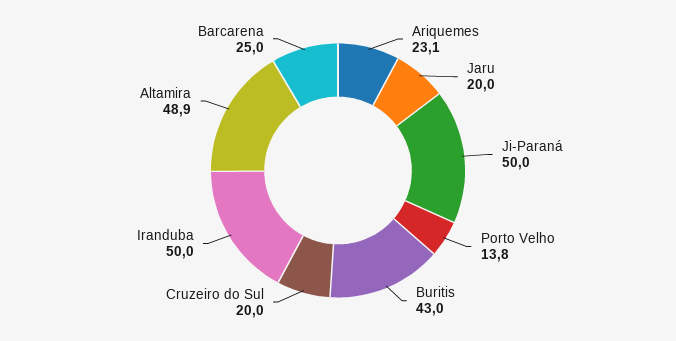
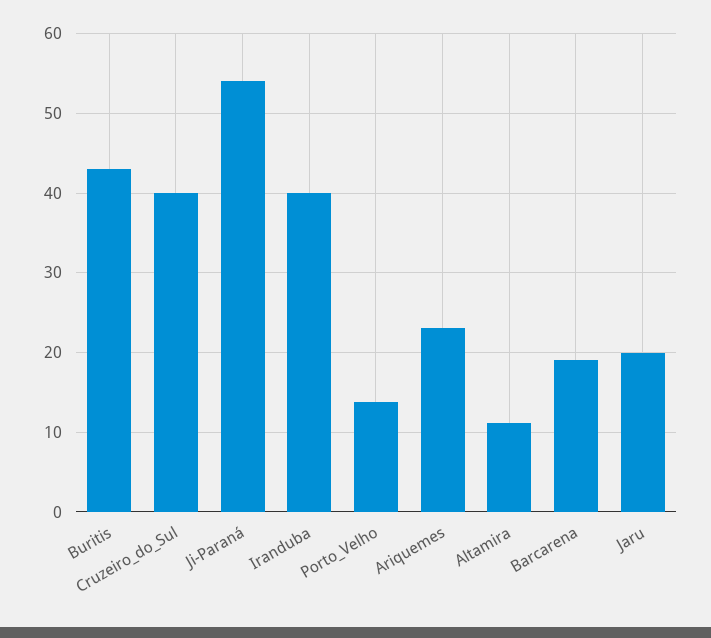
Ji-Paraná: 50 -> 54
Cruzeiro do Sul: 20 -> 40
Iranduba: 50 -> 40
Altamira: 48.9 -> 11
Barcarena: 25 -> 19

